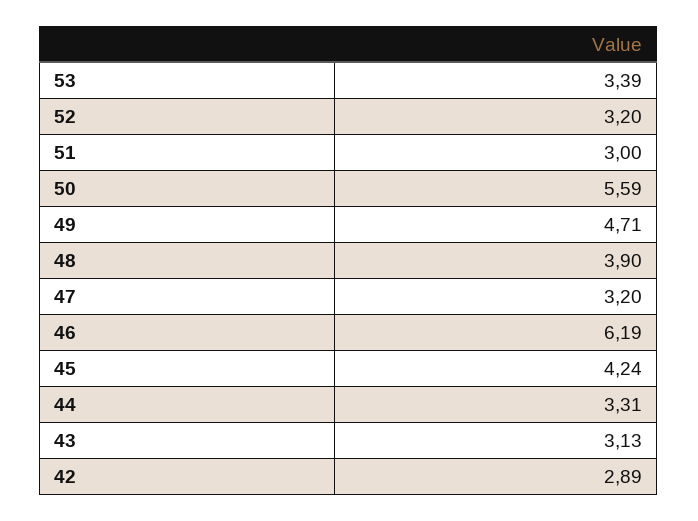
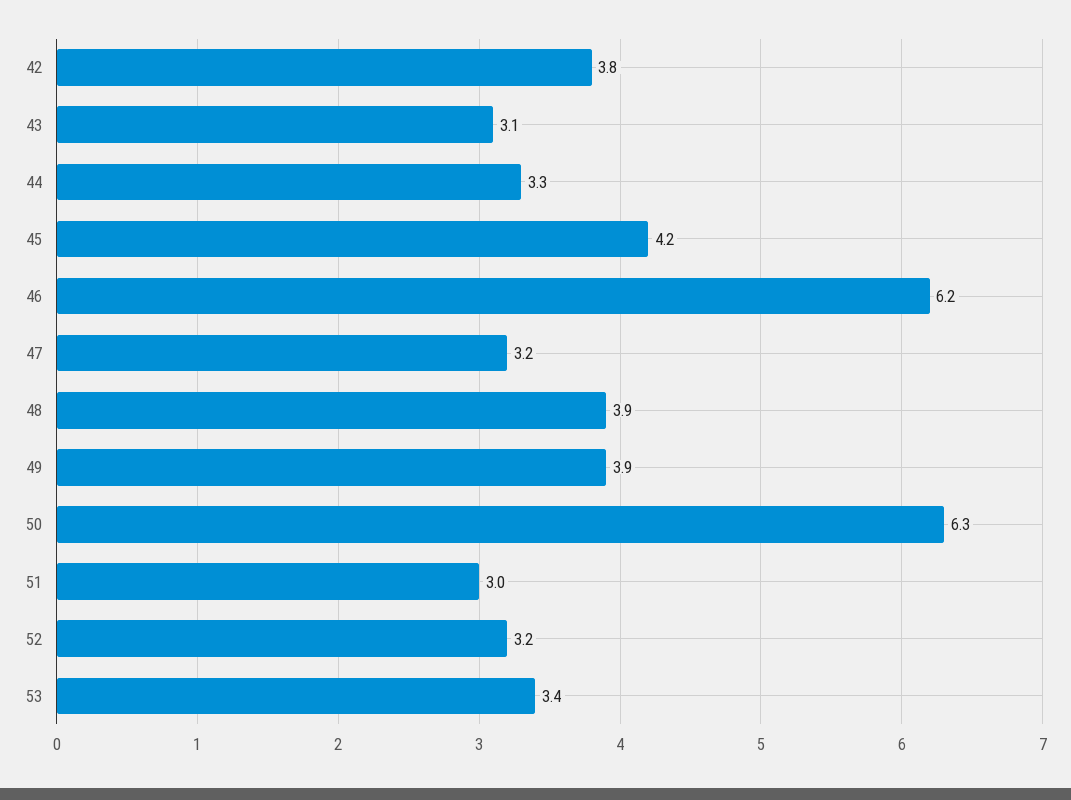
50: 5.59 -> 6.3
49: 4.71 -> 3.9
42: 2.89 -> 3.8

